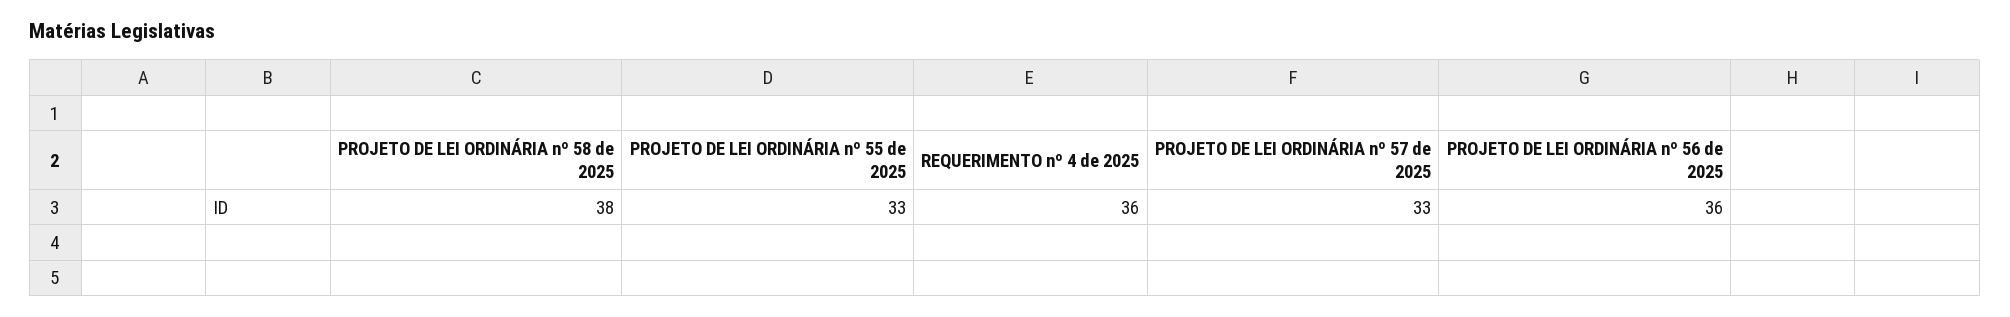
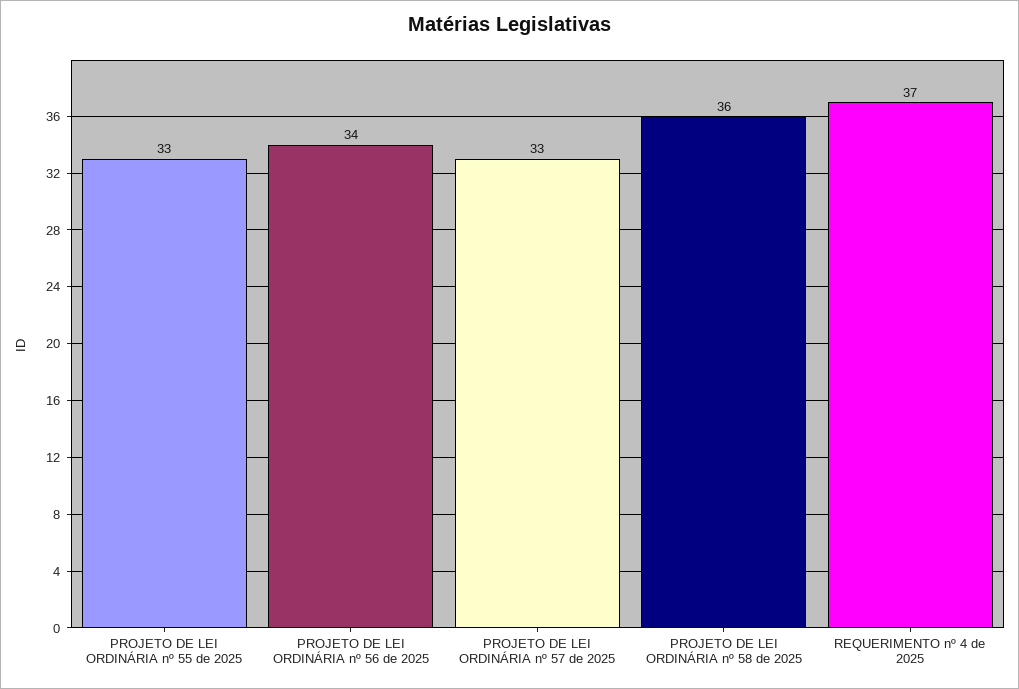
PROJETO DE LEI ORDINÁRIA nº 58 de 2025: 38 -> 36
REQUERIMENTO nº 4 de 2025: 36 -> 37
PROJETO DE LEI ORDINÁRIA nº 56 de 2025: 36 -> 34

